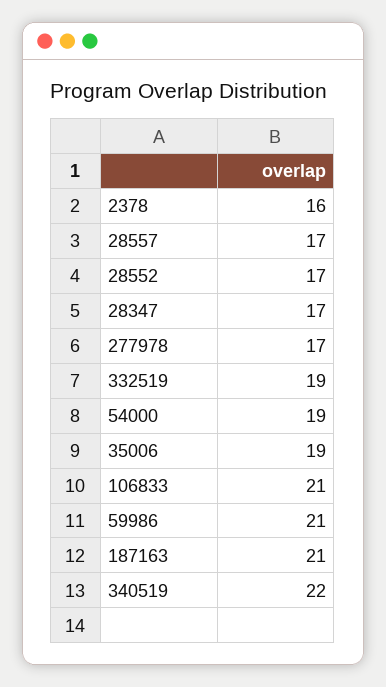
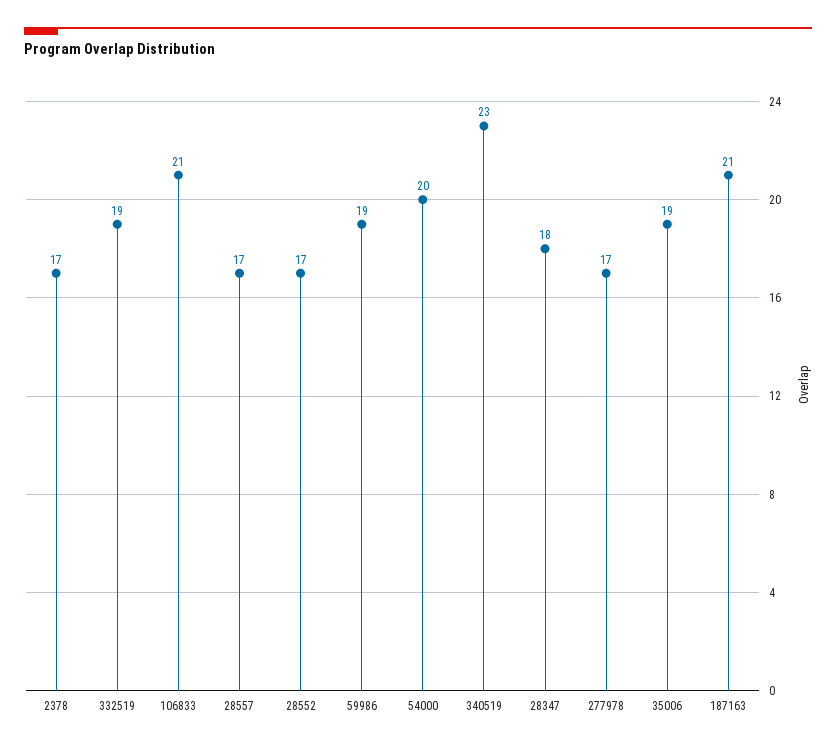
2378: 16 -> 17
28347: 17 -> 18
54000: 19 -> 20
59986: 21 -> 19
340519: 22 -> 23

